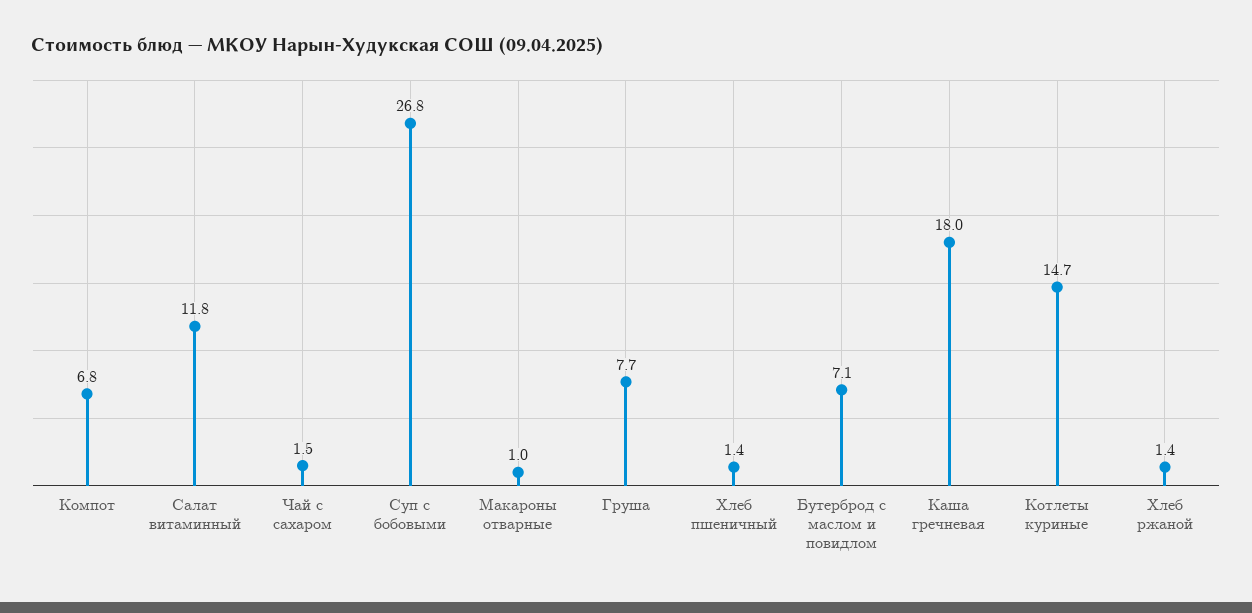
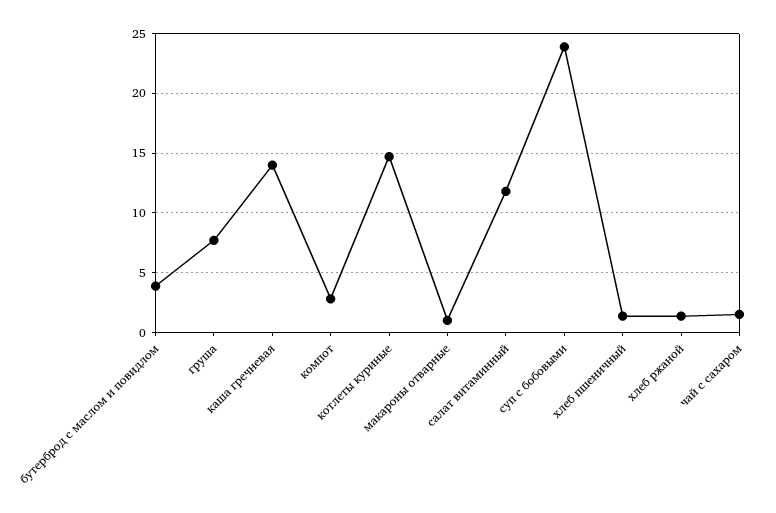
Компот: 6.8 -> 3
Суп с бобовыми: 26.8 -> 24
Бутерброд с маслом и повидлом: 7.1 -> 4
Каша гречневая: 18 -> 14

